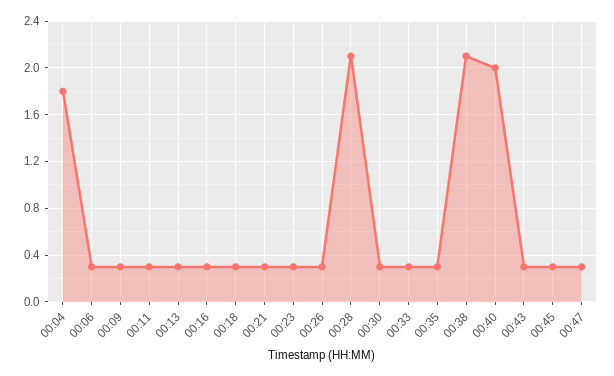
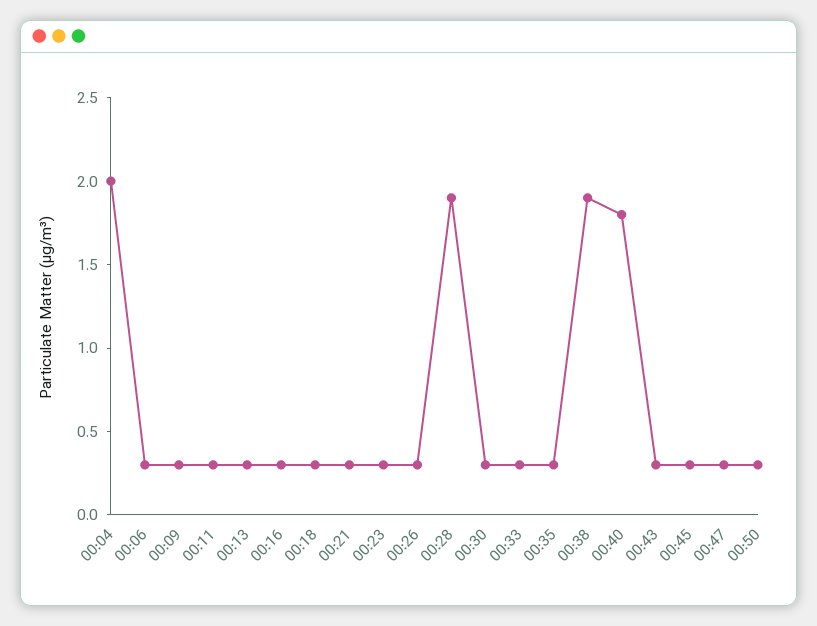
00:04: 1.8 -> 2
00:28: 2.1 -> 1.9
00:38: 2.1 -> 1.9
00:40: 2 -> 1.8
00:50: none -> 0.3

